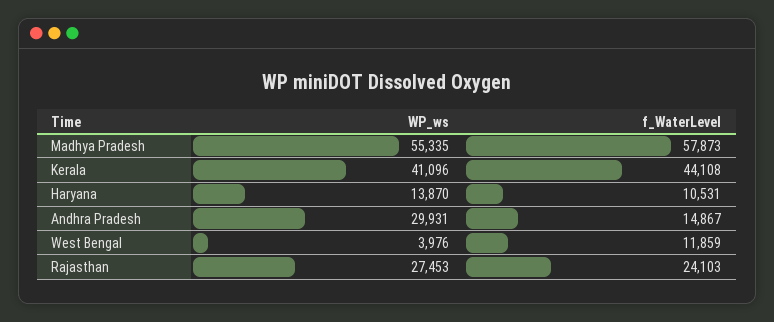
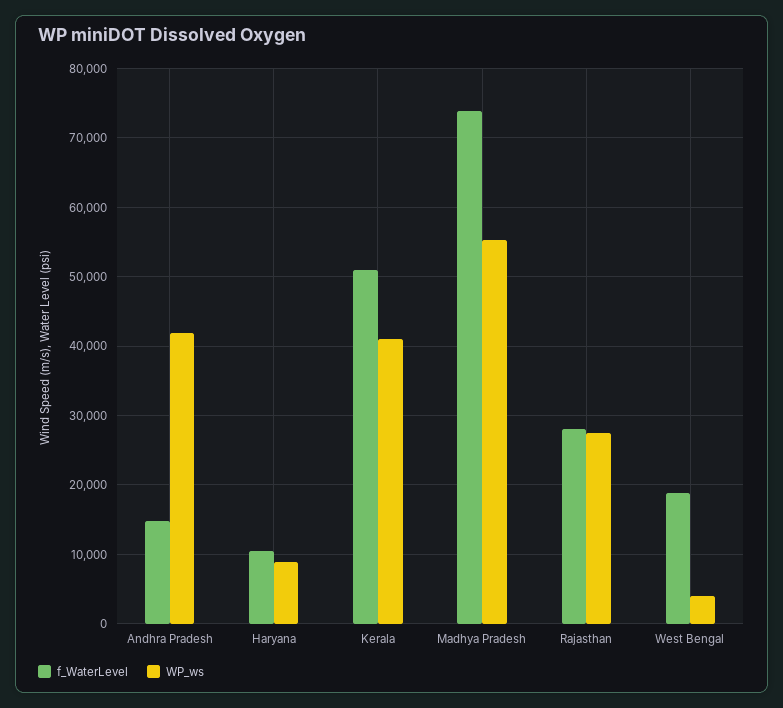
f_WaterLevel, Madhya Pradesh: 57873 -> 74000
f_WaterLevel, Kerala: 44108 -> 51000
WP_ws, Haryana: 13870 -> 9000
WP_ws, Andhra Pradesh: 29931 -> 42000
f_WaterLevel, West Bengal: 11859 -> 19000
f_WaterLevel, Rajasthan: 24103 -> 28000

